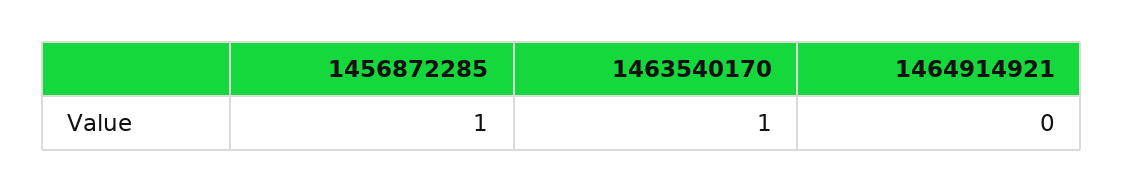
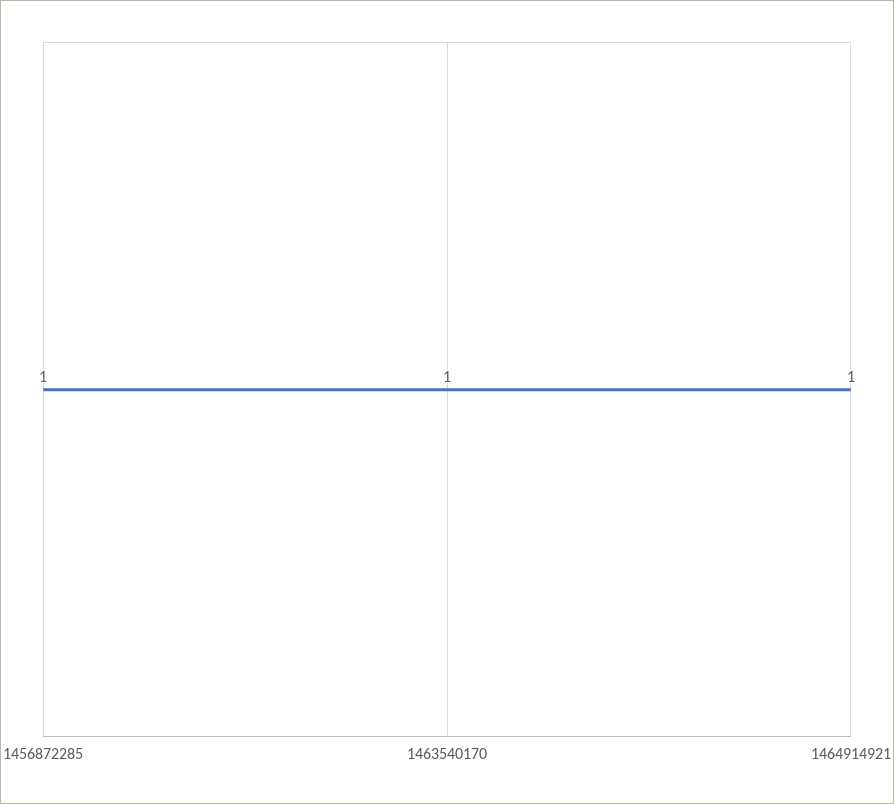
1464914921: 0 -> 1

